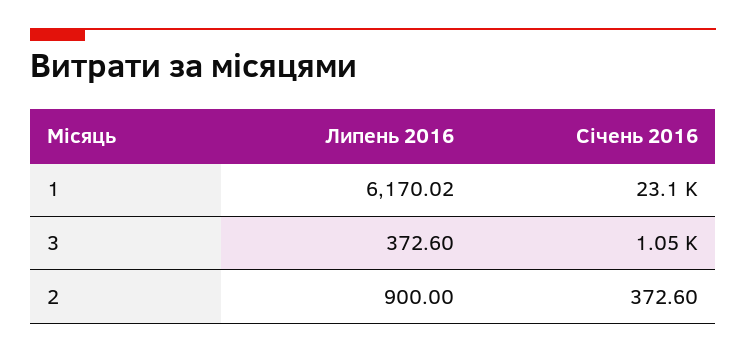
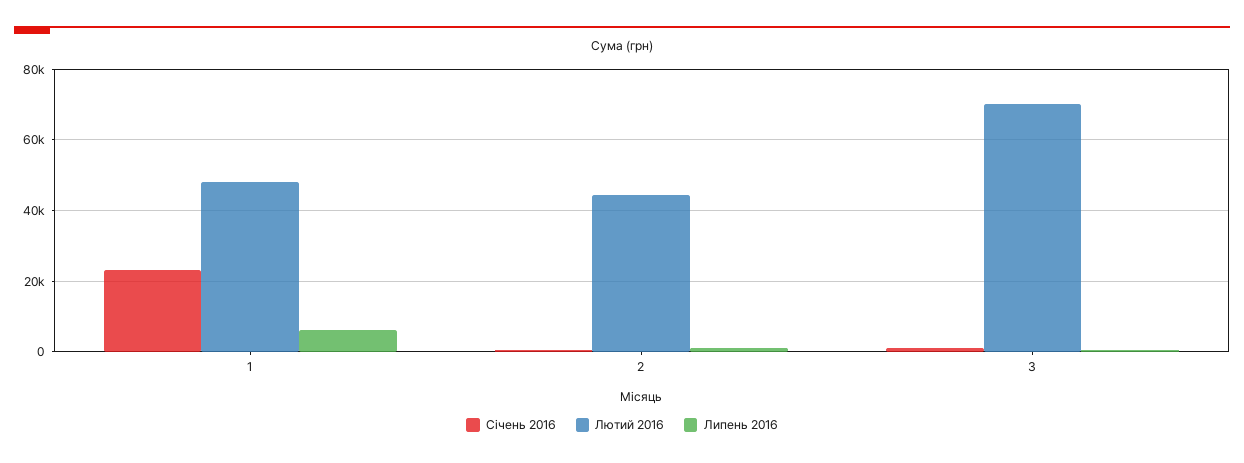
Лютий 2016, 1: none -> 48000
Лютий 2016, 2: none -> 44000
Лютий 2016, 3: none -> 70000

